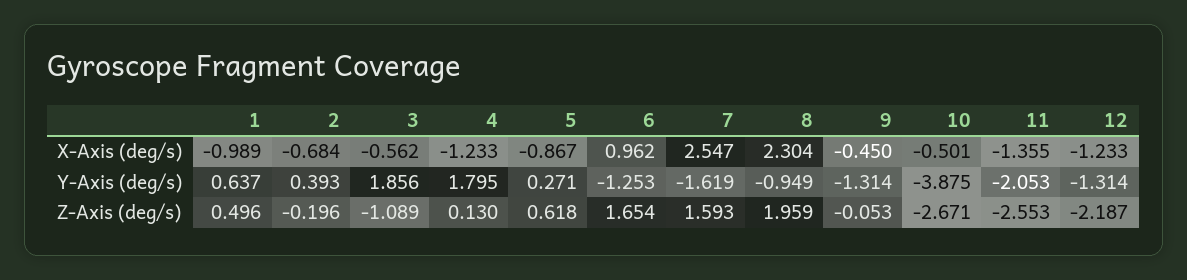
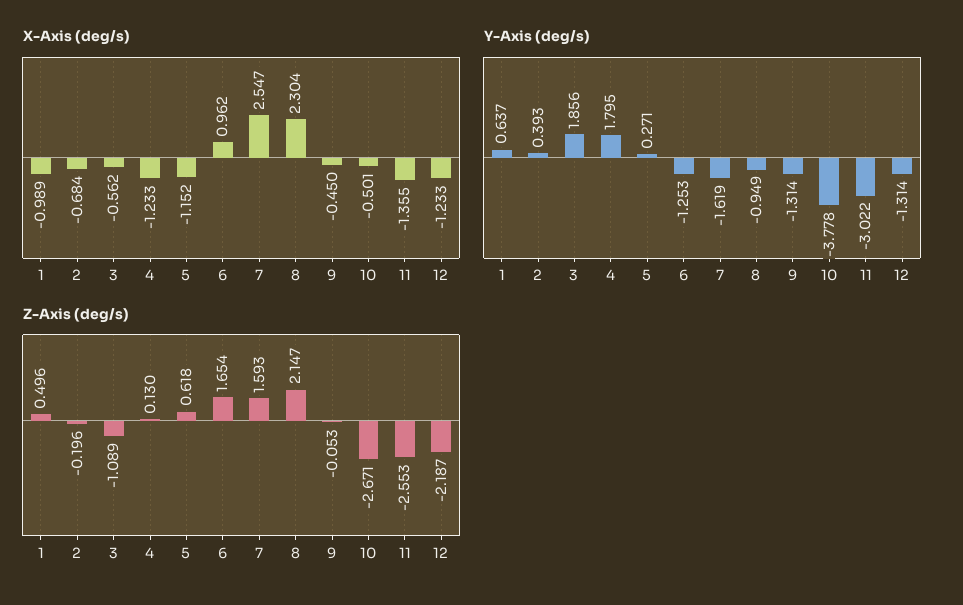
X-Axis (deg/s), 5: -0.867 -> -1.152
Y-Axis (deg/s), 10: -3.875 -> -3.778
Y-Axis (deg/s), 11: -2.053 -> -3.022
Z-Axis (deg/s), 8: 1.959 -> 2.147

